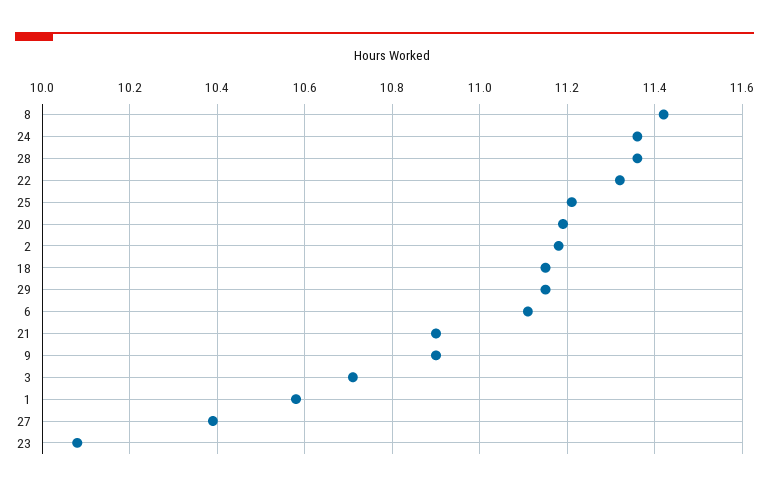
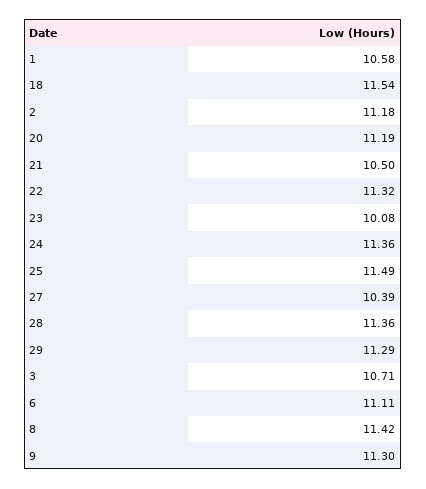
25: 11.2 -> 11.49
18: 11.15 -> 11.54
29: 11.15 -> 11.29
21: 10.9 -> 10.5
9: 10.9 -> 11.3

